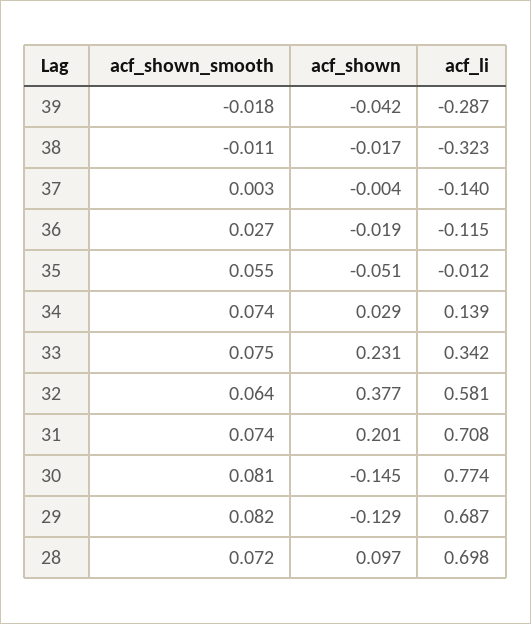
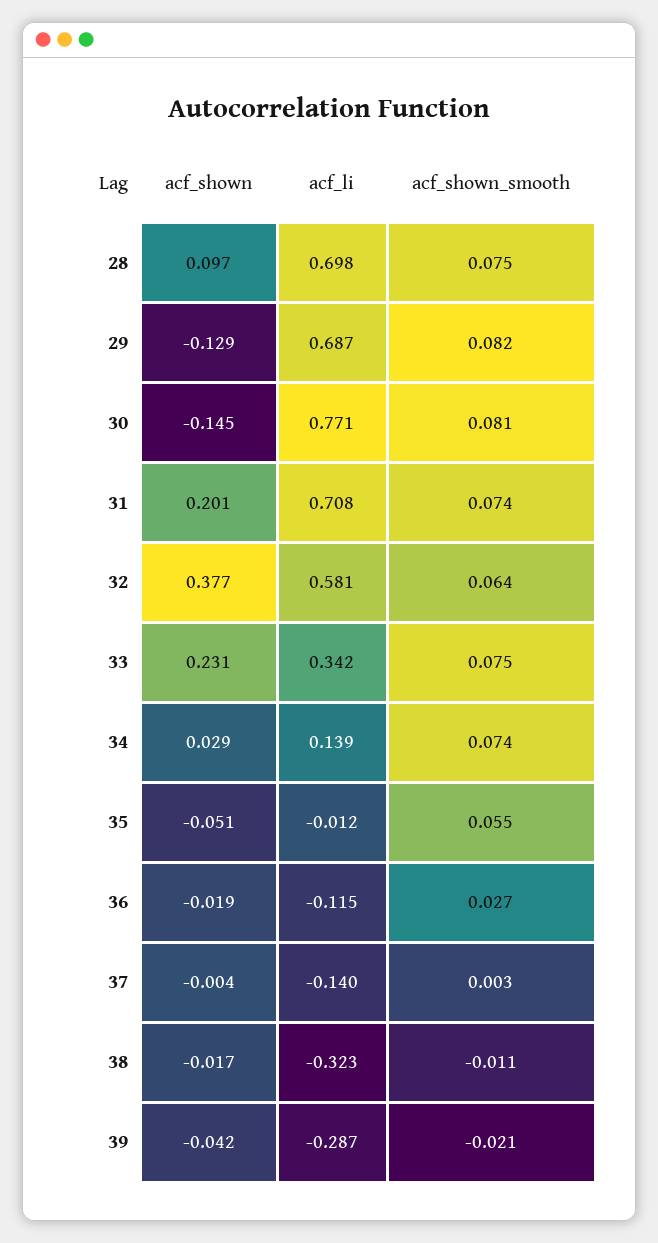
acf_shown_smooth, 39: -0.018 -> -0.021
acf_li, 30: 0.774 -> 0.771
acf_shown_smooth, 28: 0.072 -> 0.075

